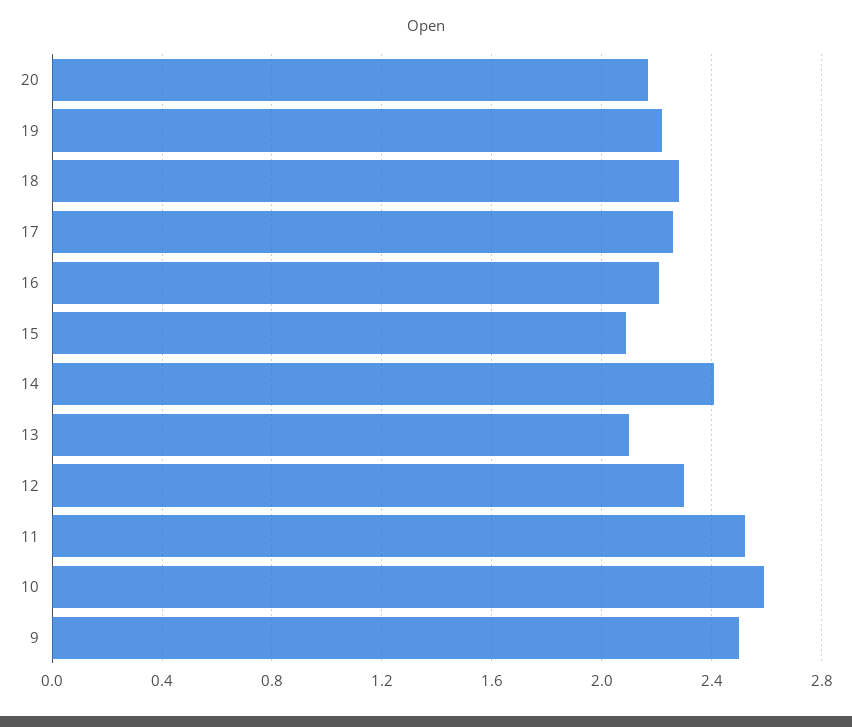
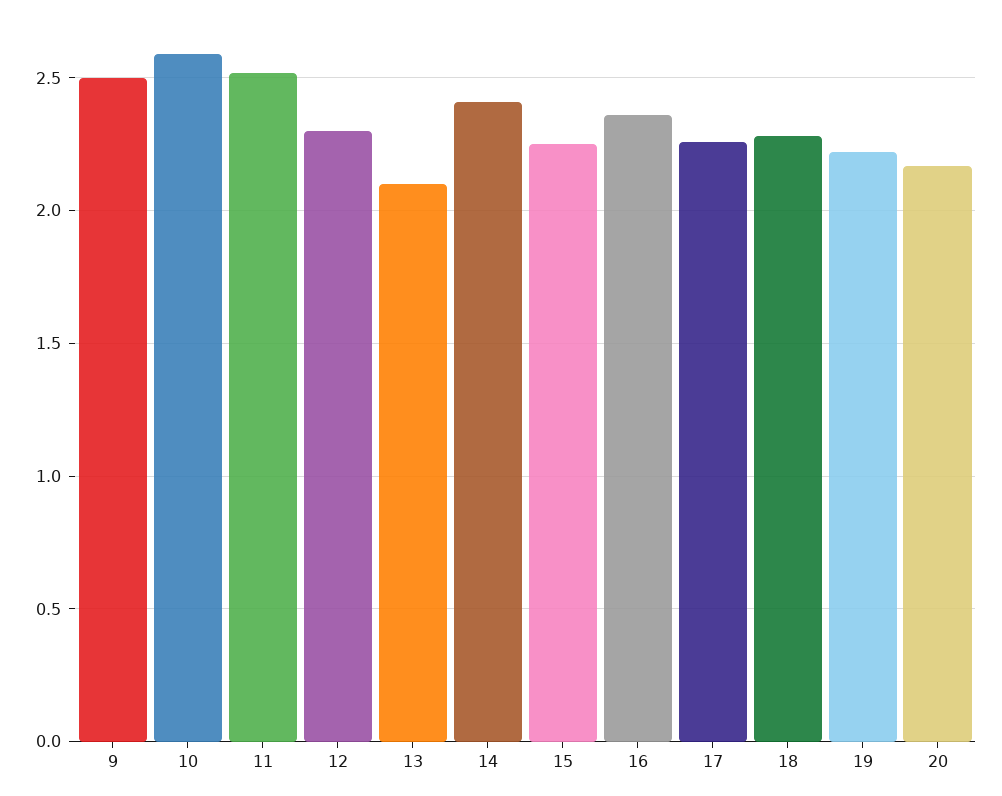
16: 2.2 -> 2.35
15: 2.1 -> 2.25

